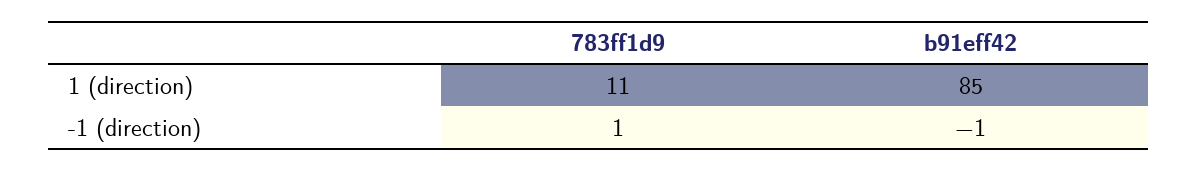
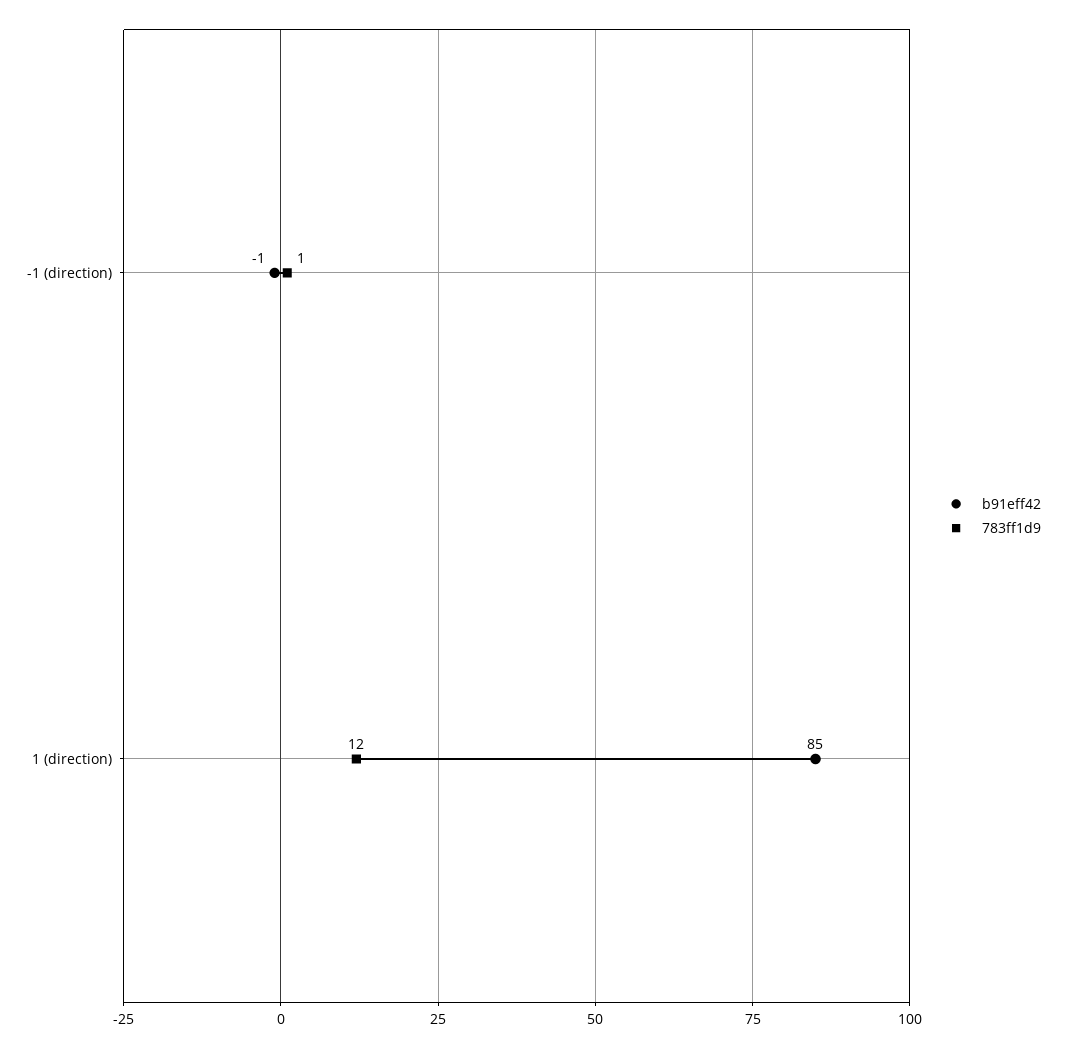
783ff1d9, 1 (direction): 11 -> 12

